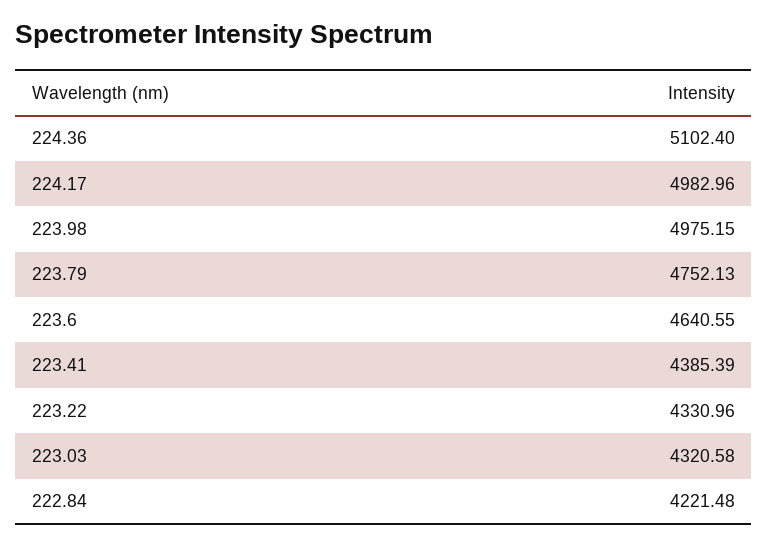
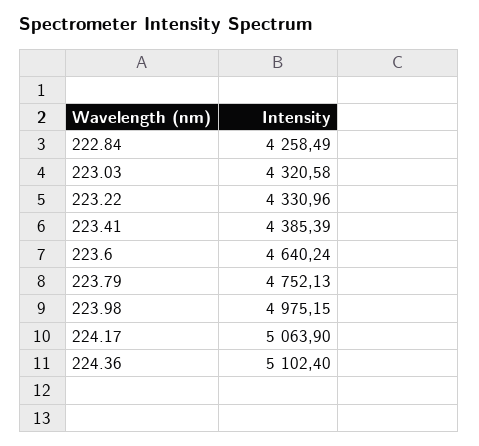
224.17: 4982.96 -> 5063.9
223.6: 4640.55 -> 4640.24
222.84: 4221.48 -> 4258.49

